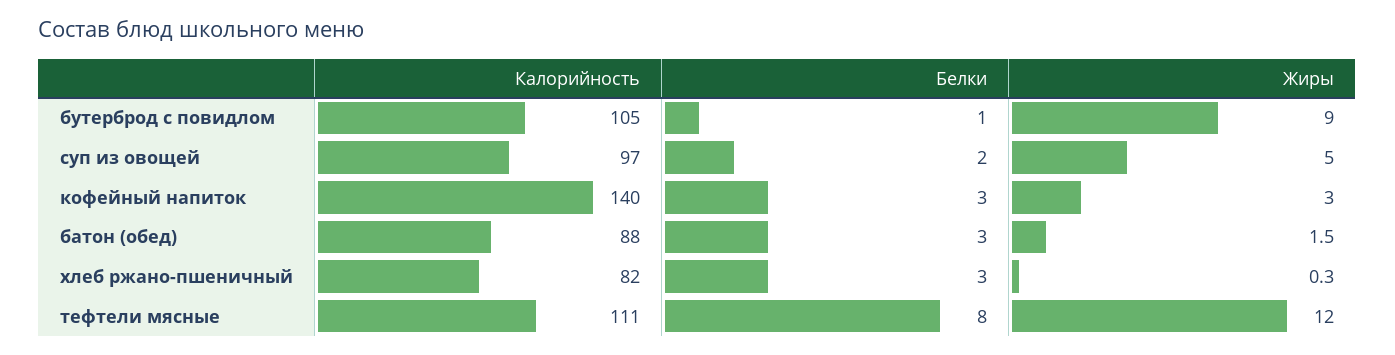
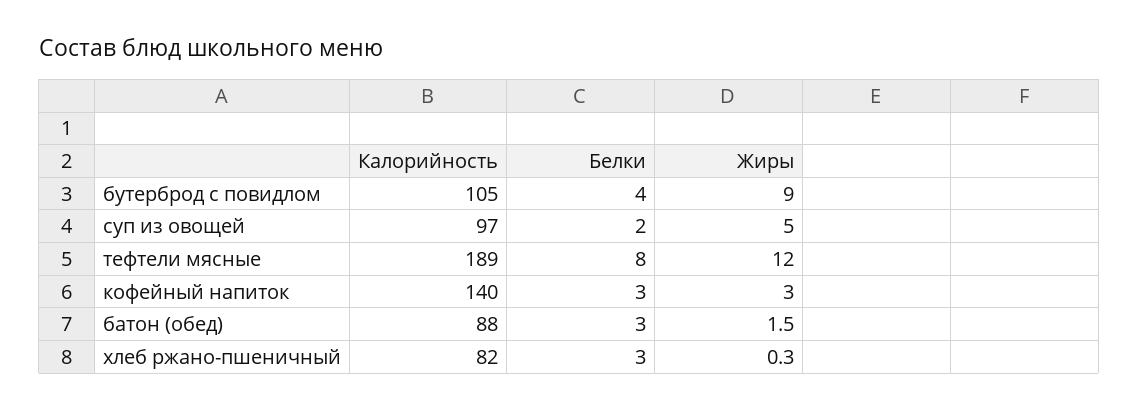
Белки, бутерброд с повидлом: 1 -> 4
Калорийность, тефтели мясные: 111 -> 189

